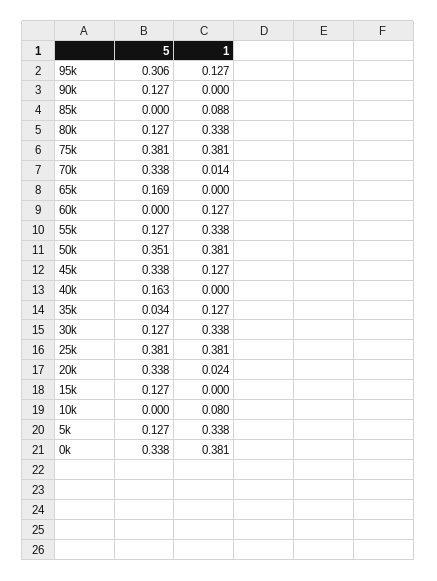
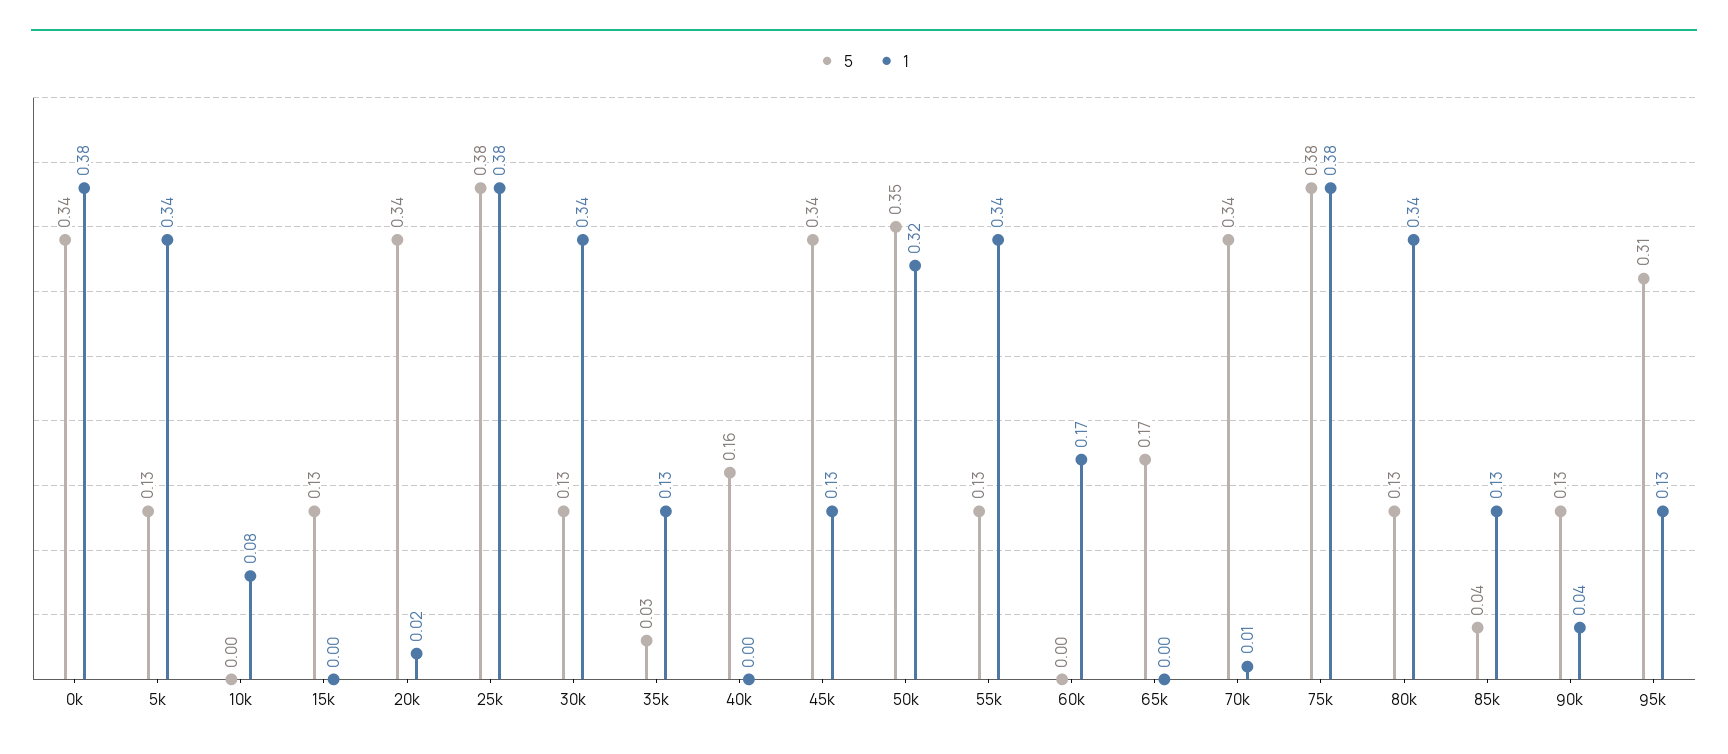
1, 90k: 0 -> 0.04
5, 85k: 0 -> 0.04
1, 85k: 0.088 -> 0.13
1, 60k: 0.127 -> 0.17
1, 50k: 0.381 -> 0.32

